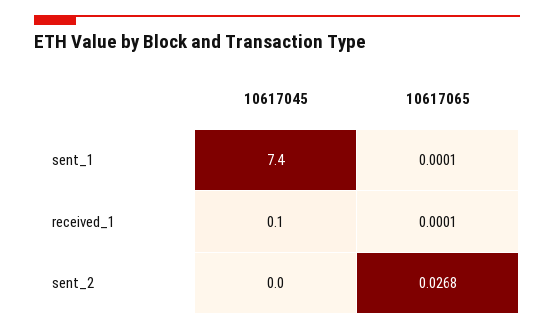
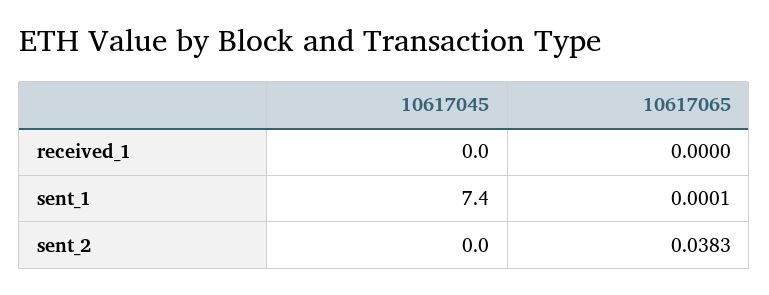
10617045, received_1: 0.1 -> 0
10617065, received_1: 0.0001 -> 0
10617065, sent_2: 0.0268 -> 0.0383

